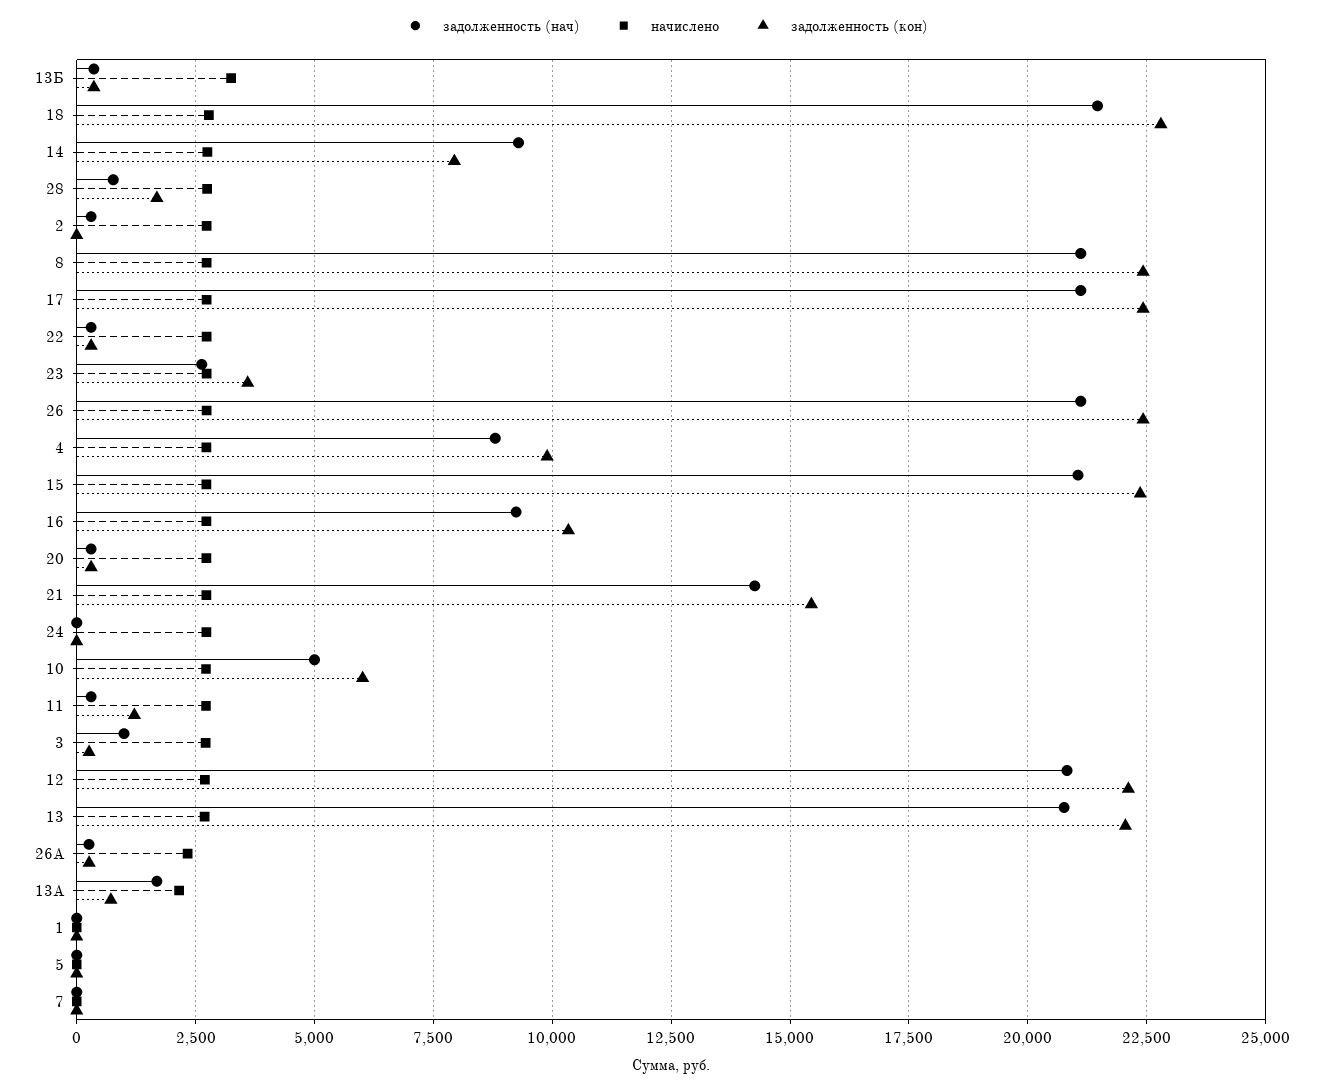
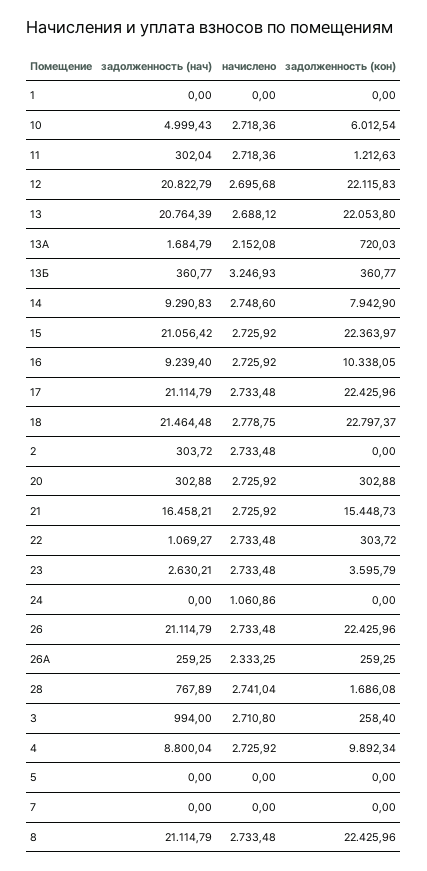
задолженность (нач), 22: 250 -> 1069.27
задолженность (нач), 21: 14250 -> 16458.21
начислено, 24: 2750 -> 1060.86

